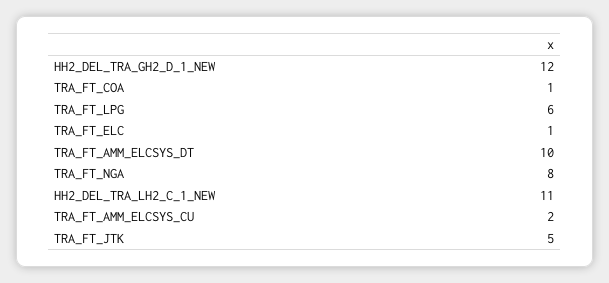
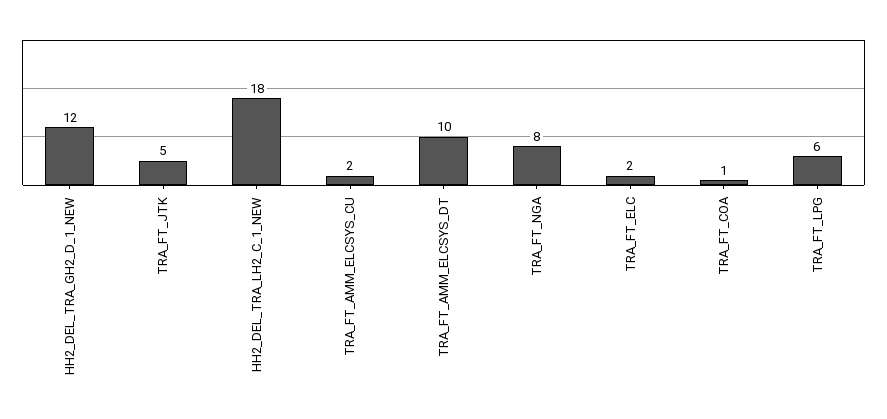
TRA_FT_ELC: 1 -> 2
HH2_DEL_TRA_LH2_C_1_NEW: 11 -> 18

